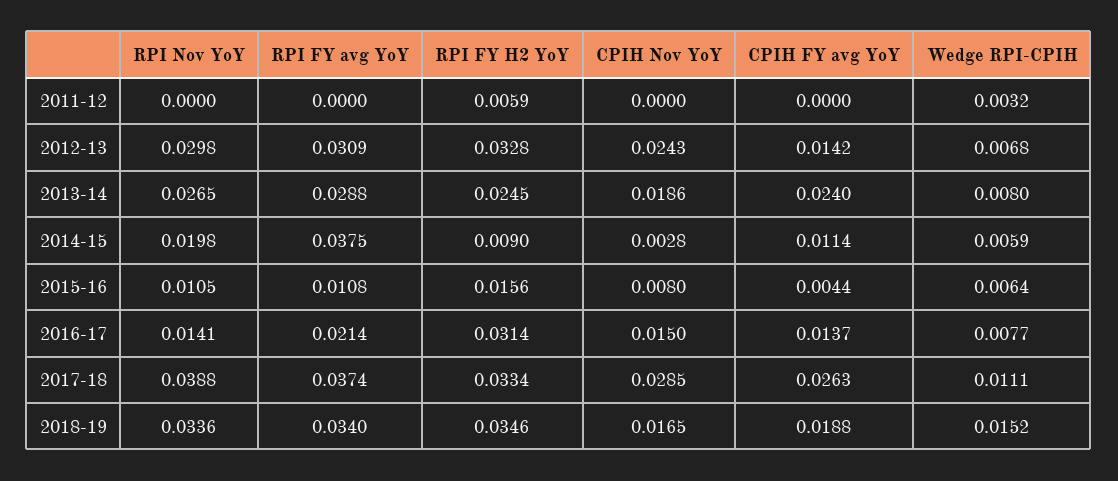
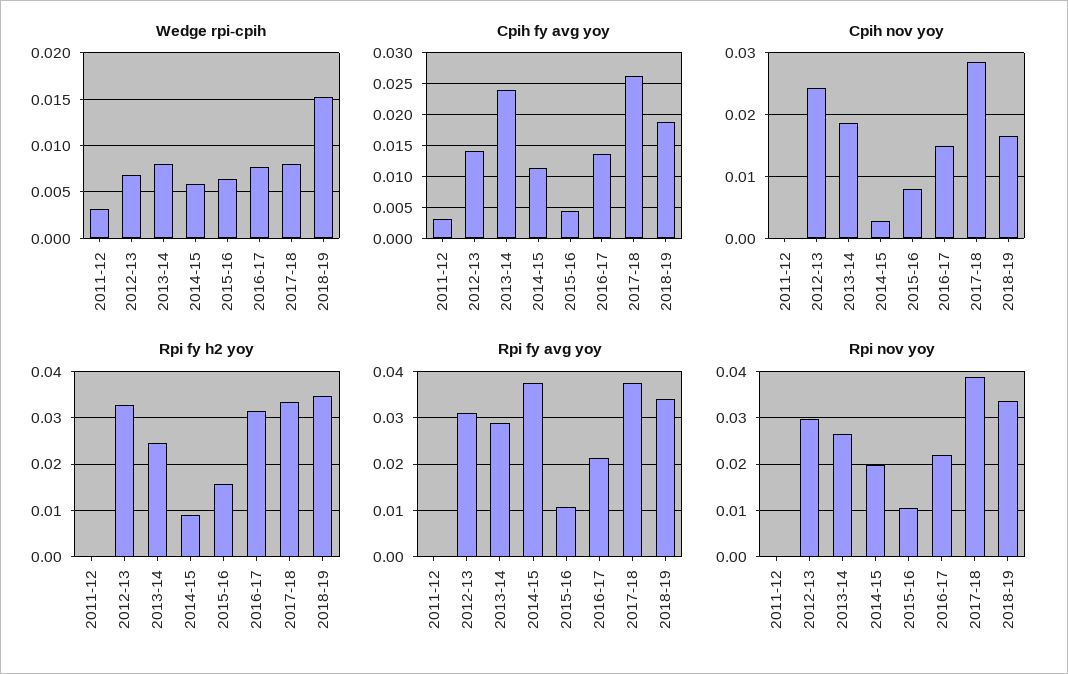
RPI FY H2 YoY, 2011-12: 0.0059 -> 0
CPIH FY avg YoY, 2011-12: 0 -> 0.003
RPI Nov YoY, 2016-17: 0.0141 -> 0.022
Wedge RPI-CPIH, 2017-18: 0.0111 -> 0.008

